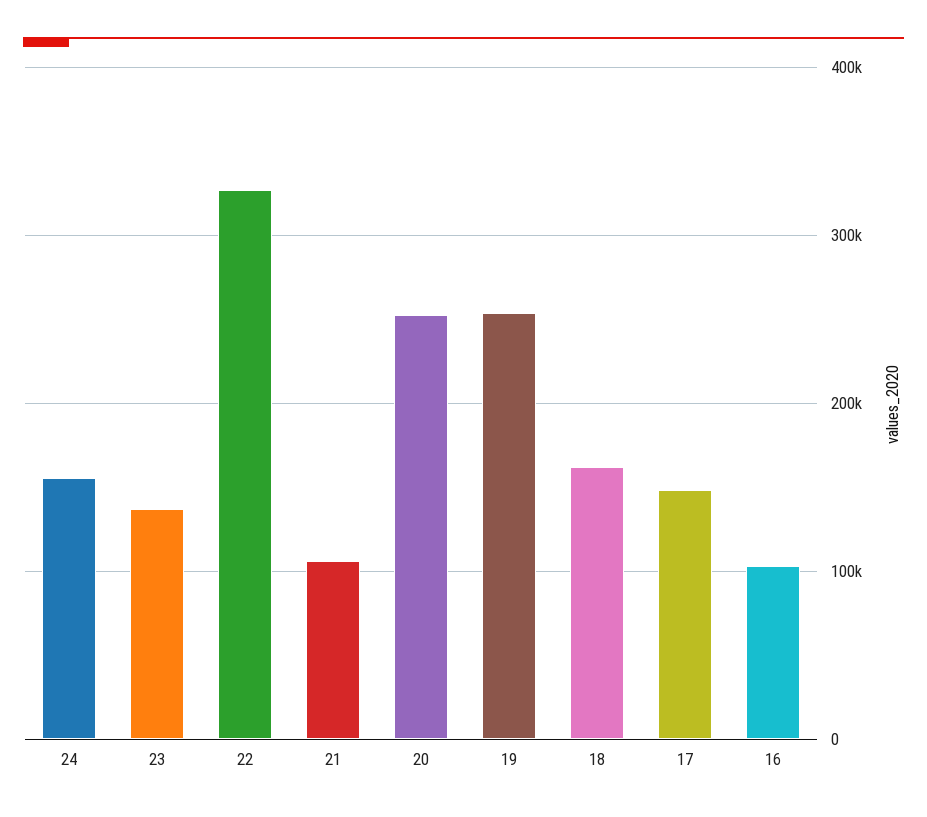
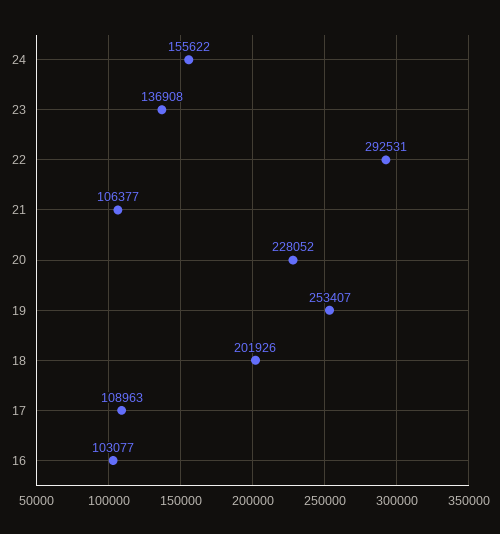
22: 330000 -> 292531
20: 250000 -> 228052
18: 160000 -> 201926
17: 150000 -> 108963

